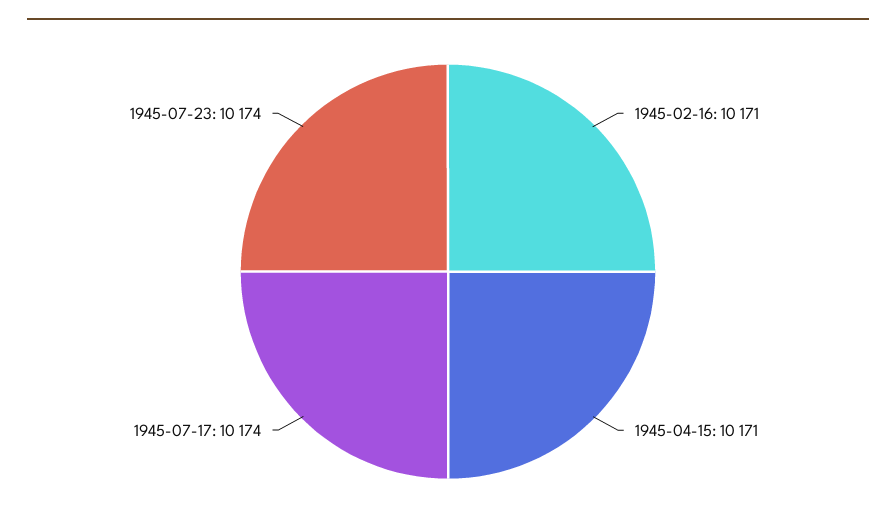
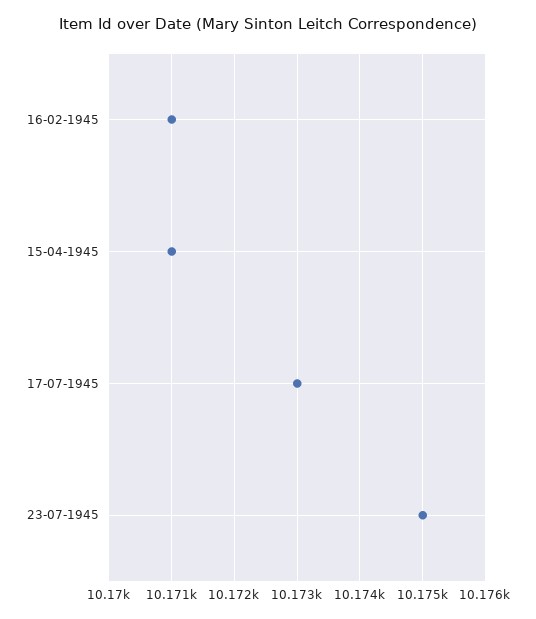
1945-07-17: 10174 -> 10173
1945-07-23: 10174 -> 10175

